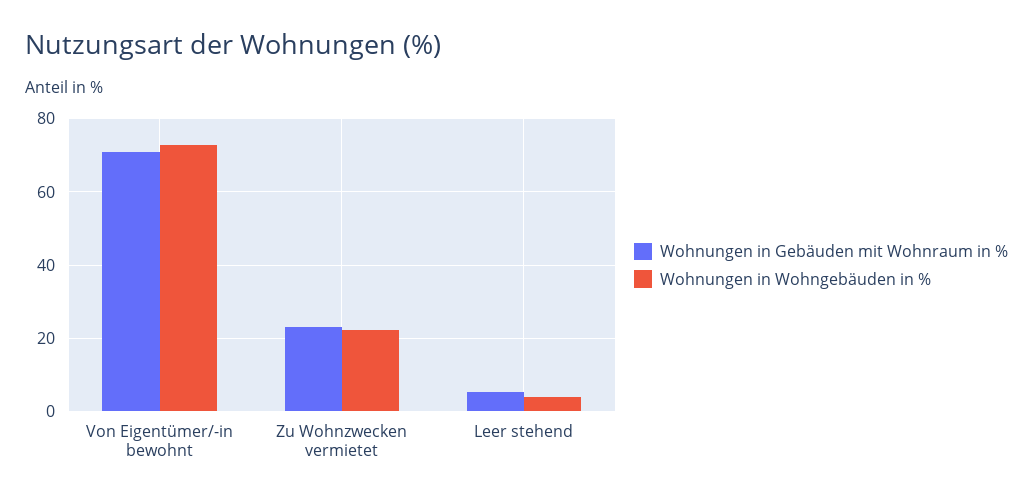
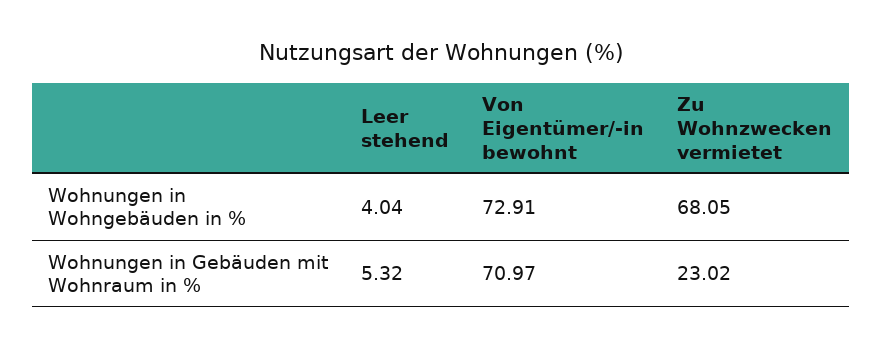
Wohnungen in Wohngebäuden in %, Zu Wohnzwecken vermietet: 22 -> 68.05

